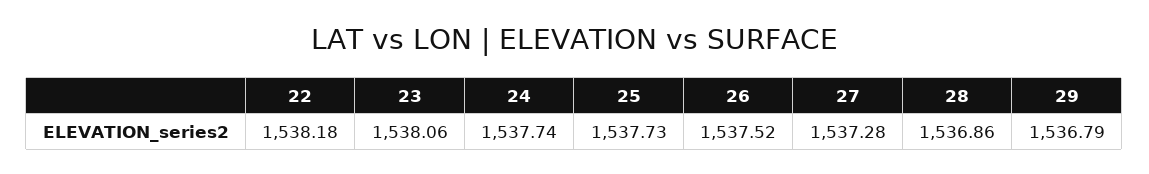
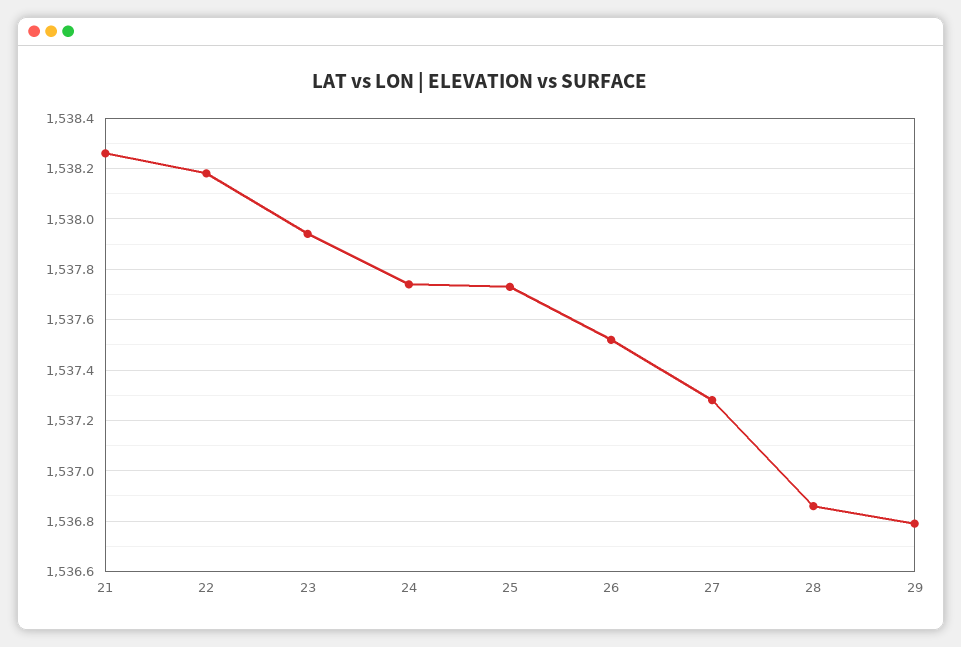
23: 1538.06 -> 1537.95
21: none -> 1538.25

